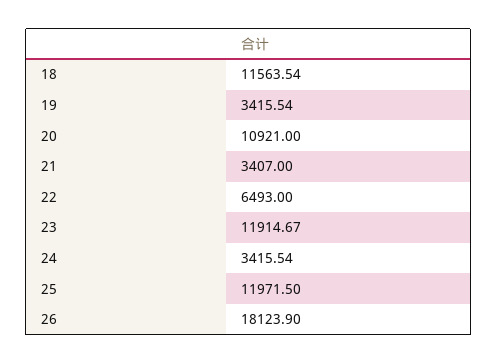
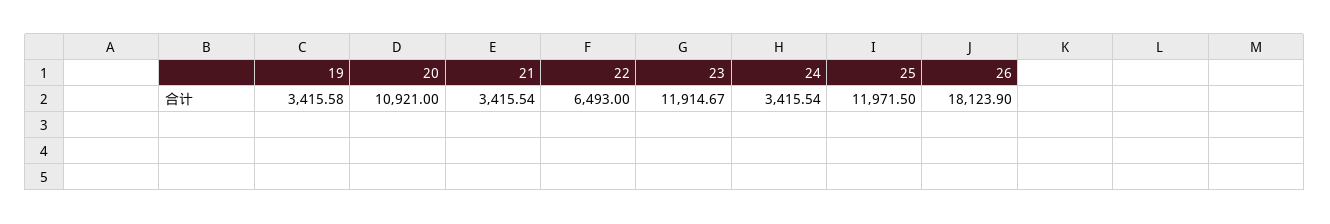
18: 11563.54 -> none
19: 3415.54 -> 3415.58
21: 3407 -> 3415.54

